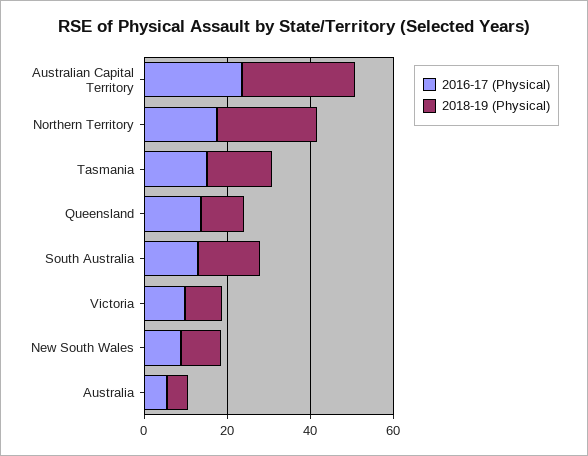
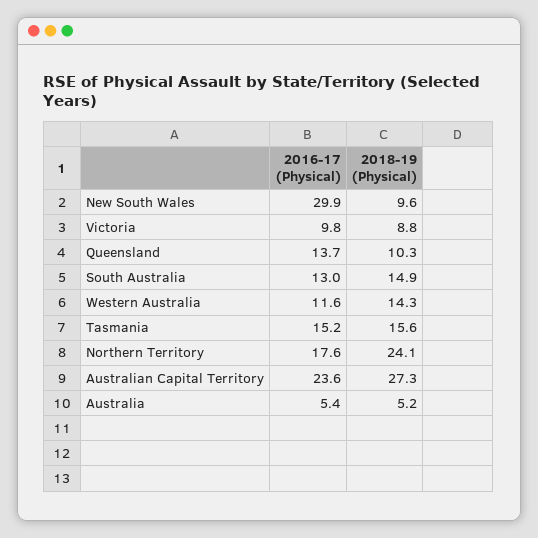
2016-17 (Physical), New South Wales: 10 -> 29.9
2016-17 (Physical), Western Australia: none -> 11.6
2018-19 (Physical), Western Australia: none -> 14.3

